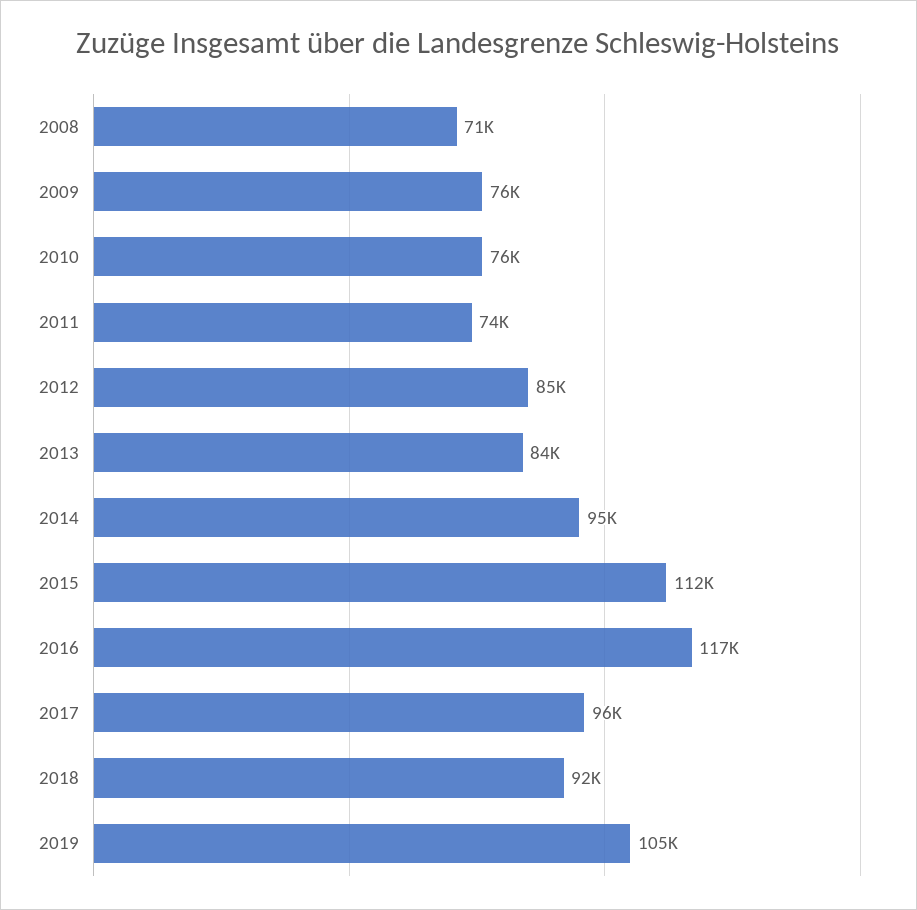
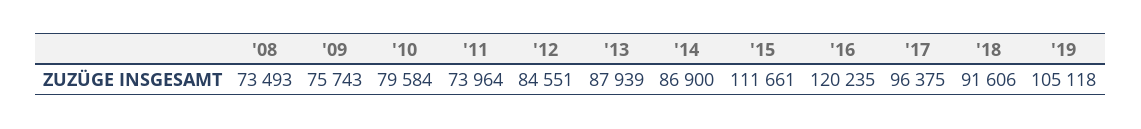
2008: 71000 -> 73493
2010: 76000 -> 79584
2013: 84000 -> 87939
2014: 95000 -> 86900
2016: 117000 -> 120235

